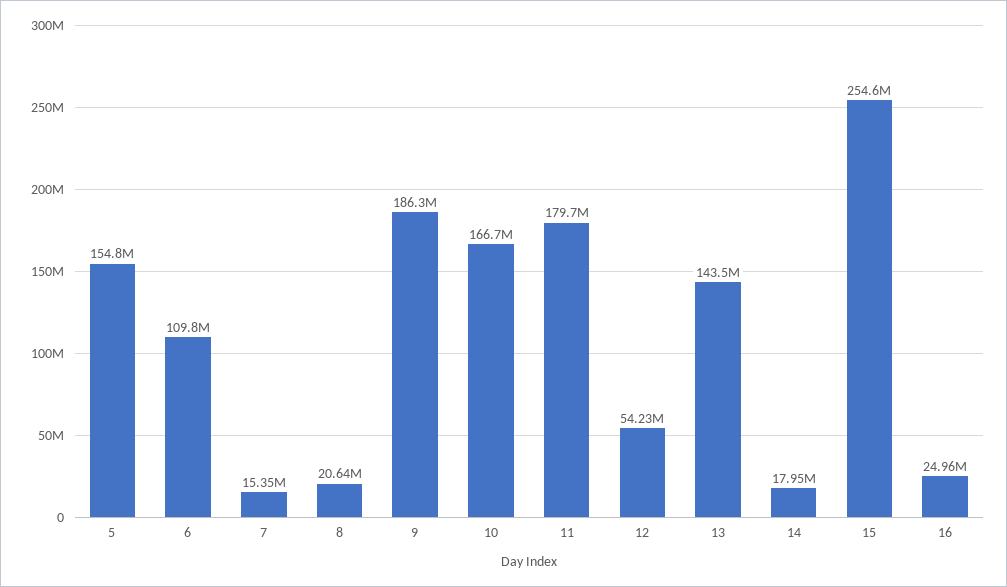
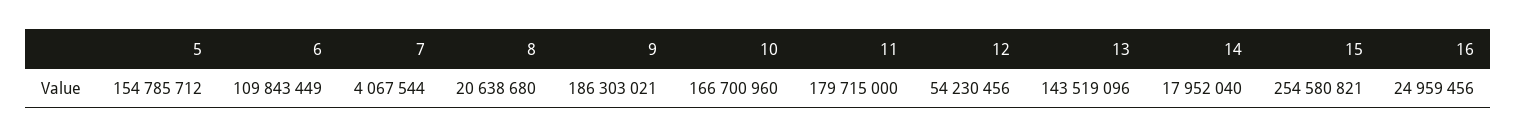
7: 15350000 -> 4067544

